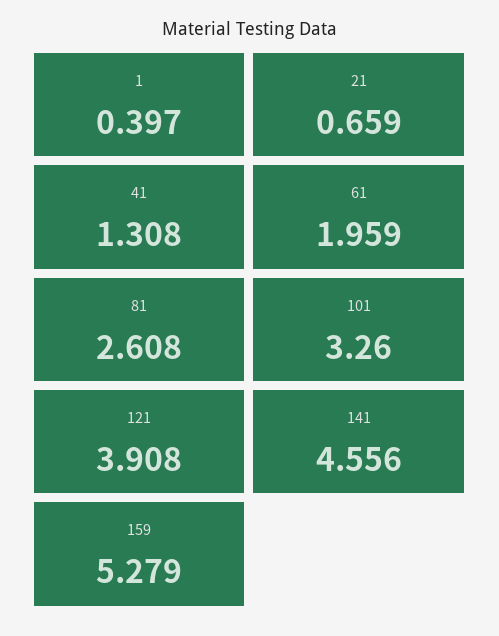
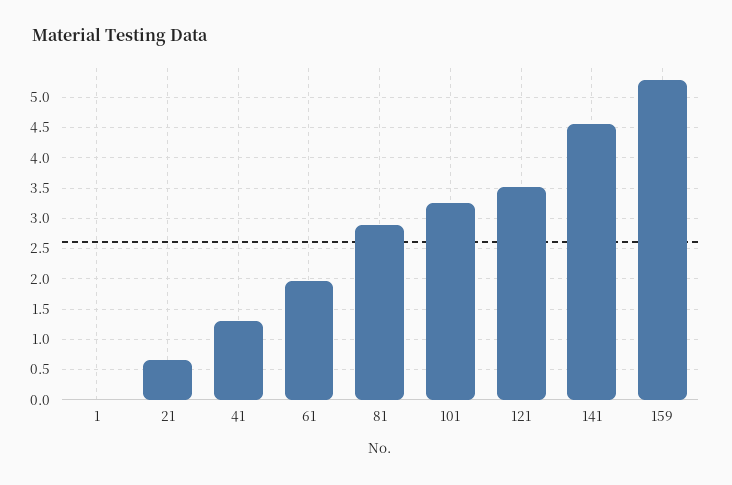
1: 0.397 -> 0
81: 2.608 -> 2.9
121: 3.908 -> 3.5

